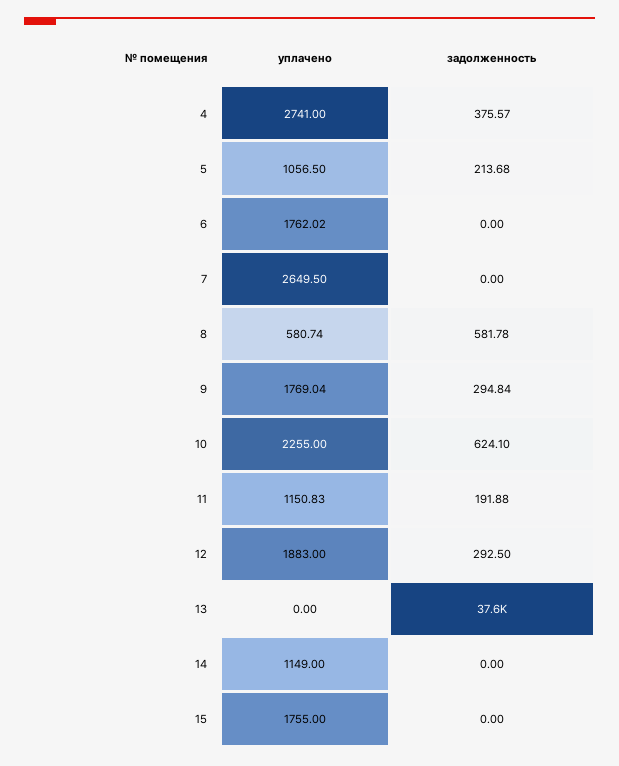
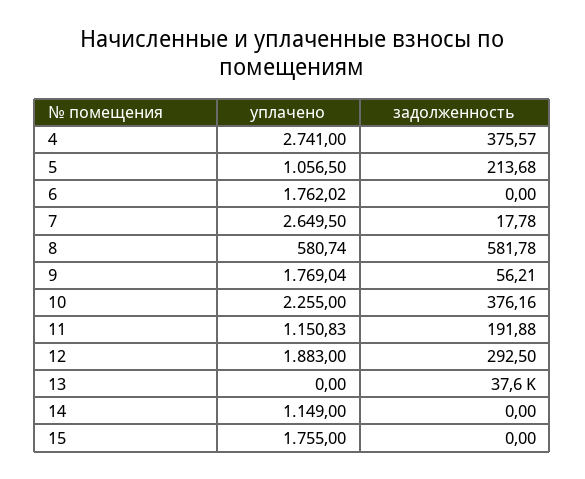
задолженность, 7: 0 -> 17.78
задолженность, 9: 294.84 -> 56.21
задолженность, 10: 624.1 -> 376.16

